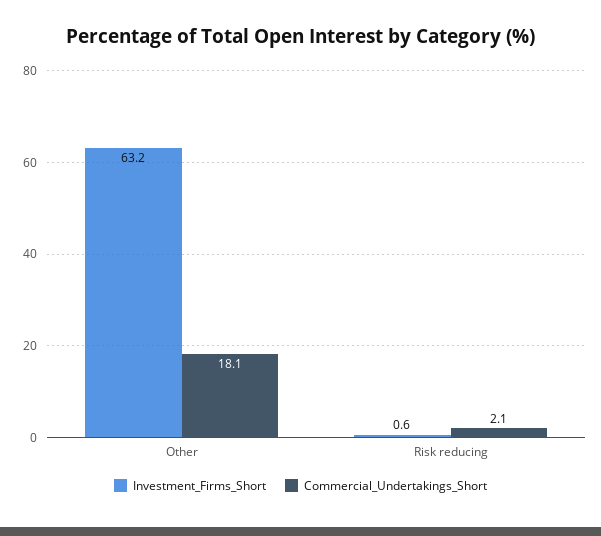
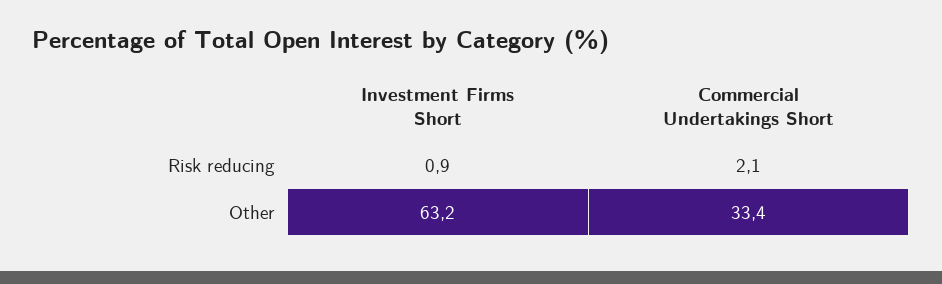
Commercial_Undertakings_Short, Other: 18.1 -> 33.4
Investment_Firms_Short, Risk reducing: 0.6 -> 0.9

